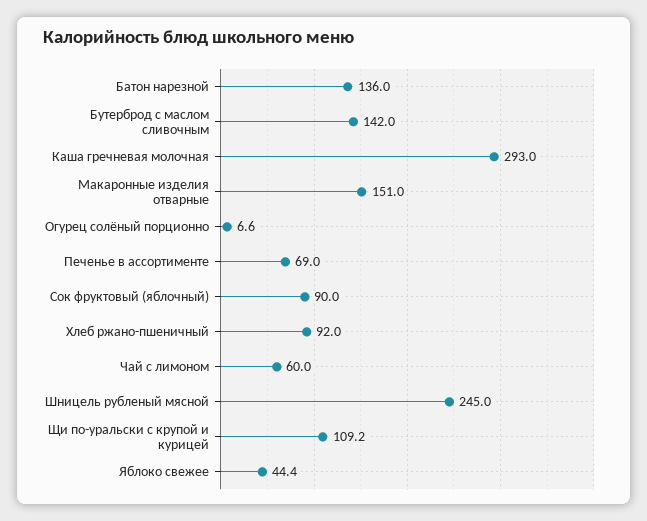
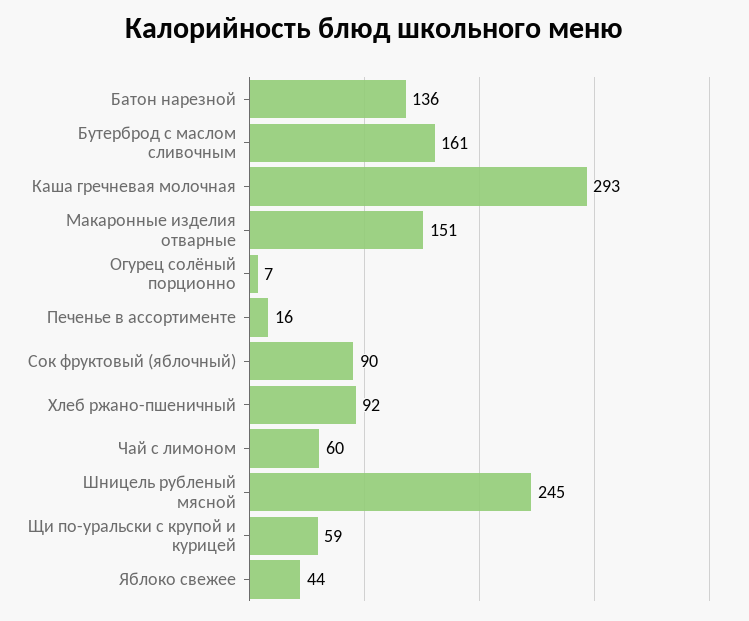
Бутерброд с маслом сливочным: 142 -> 161
Печенье в ассортименте: 69 -> 16
Щи по-уральски с крупой и курицей: 109.2 -> 59

